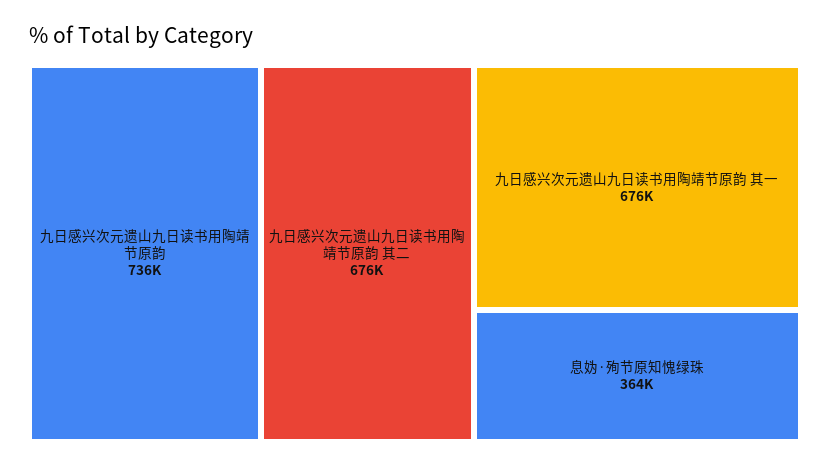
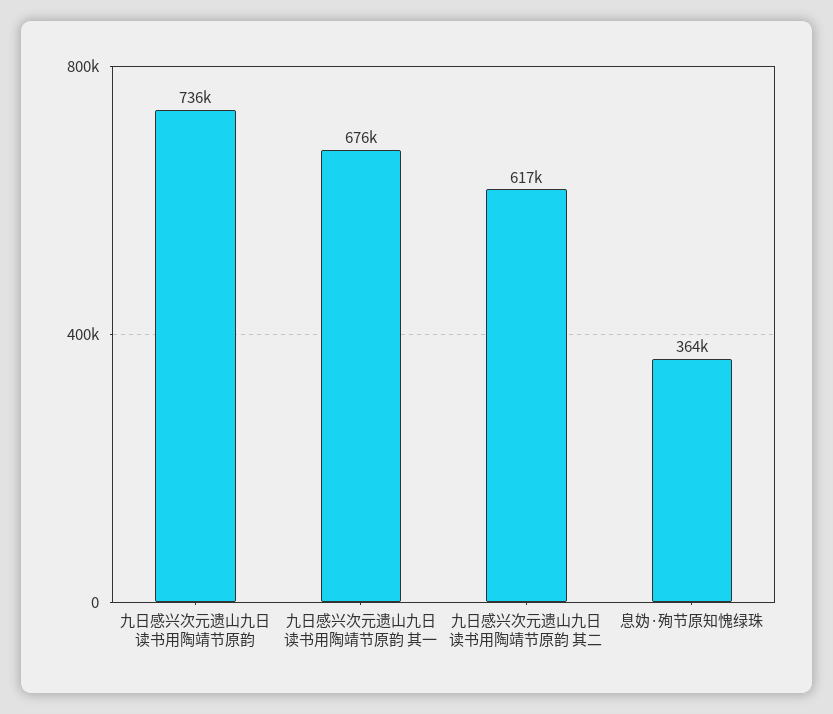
九日感兴次元遗山九日读书用陶靖节原韵 其二: 676000 -> 617000

